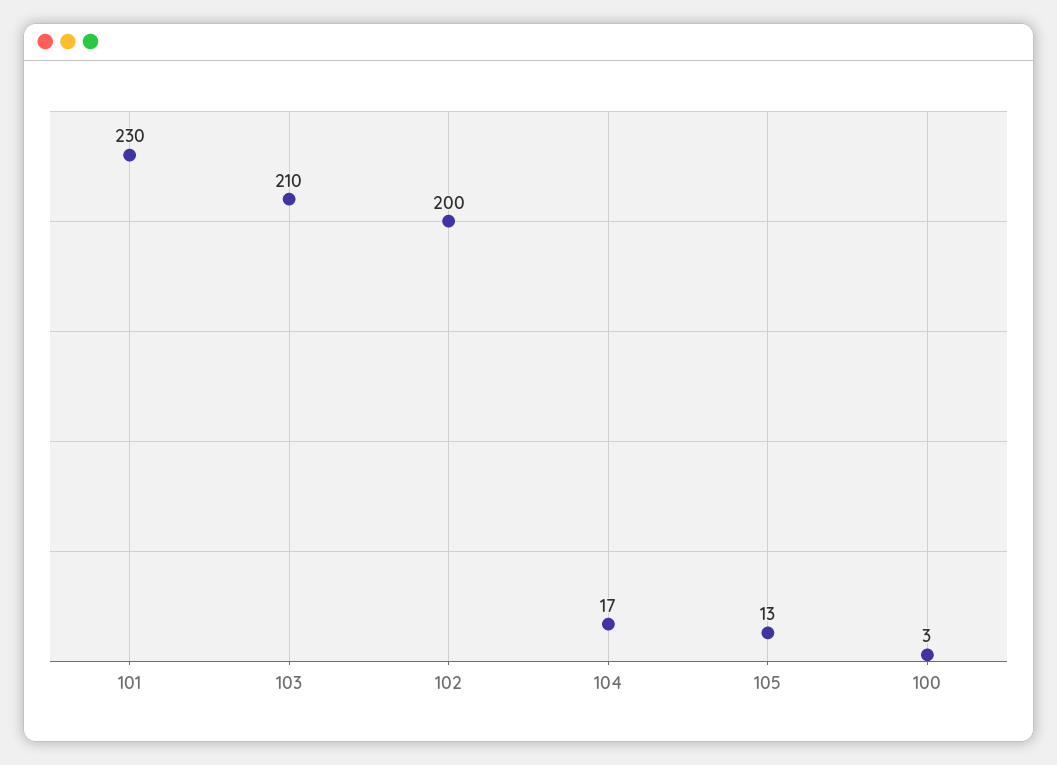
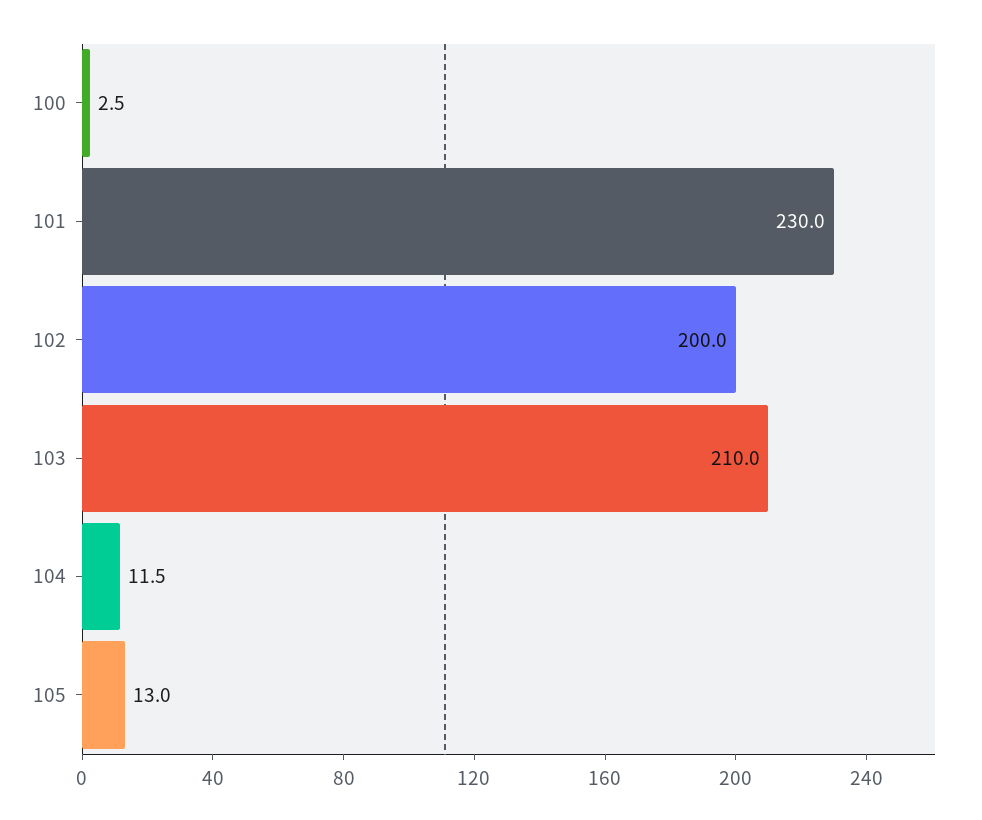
104: 17 -> 11.5

